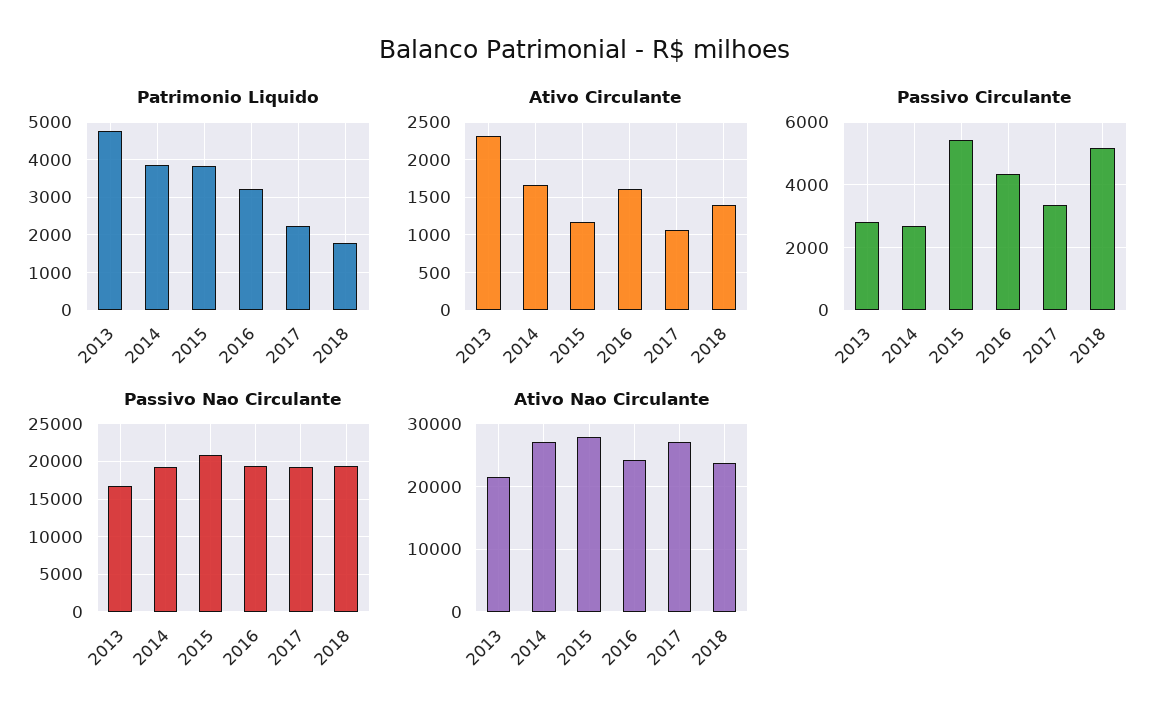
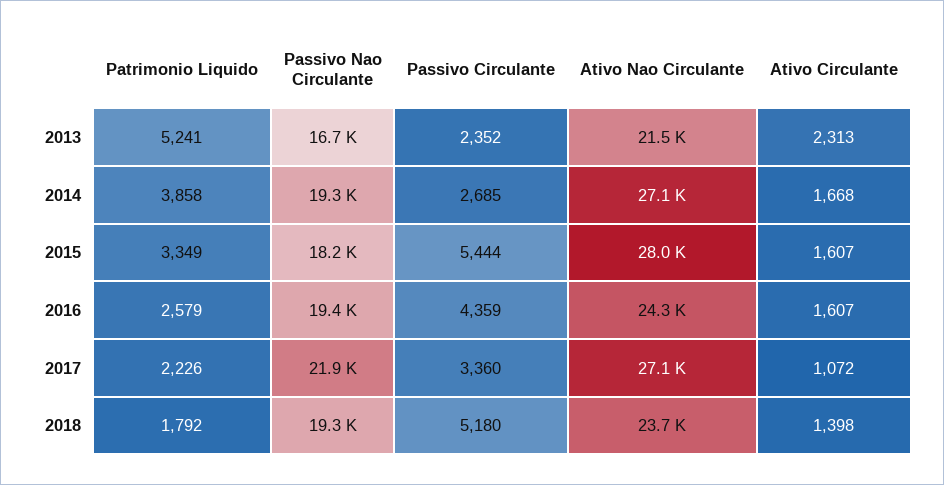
Patrimonio Liquido, 2013: 4800 -> 5241
Patrimonio Liquido, 2015: 3800 -> 3349
Patrimonio Liquido, 2016: 3200 -> 2579
Ativo Circulante, 2015: 1200 -> 1607
Passivo Circulante, 2013: 2800 -> 2352
Passivo Nao Circulante, 2015: 21000 -> 18200
Passivo Nao Circulante, 2017: 19000 -> 21900

